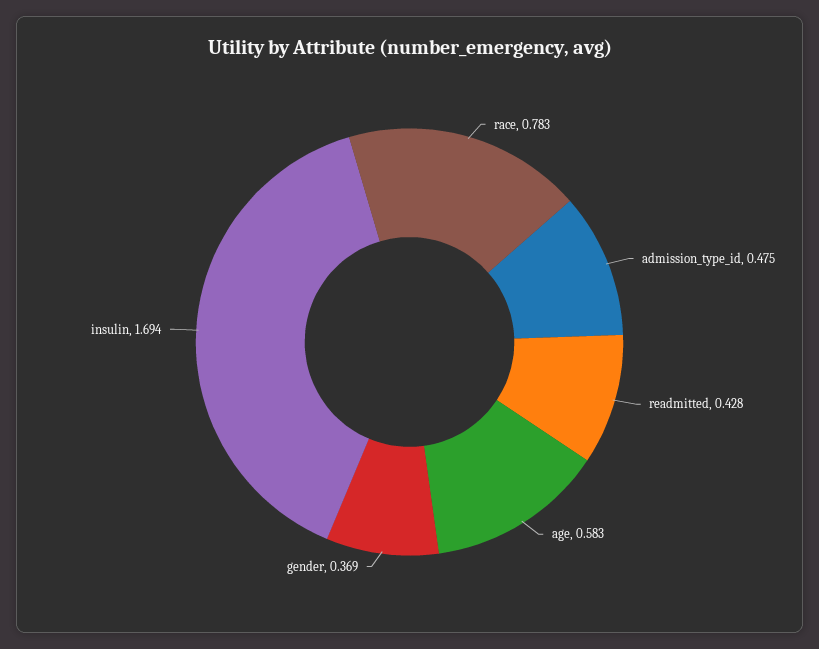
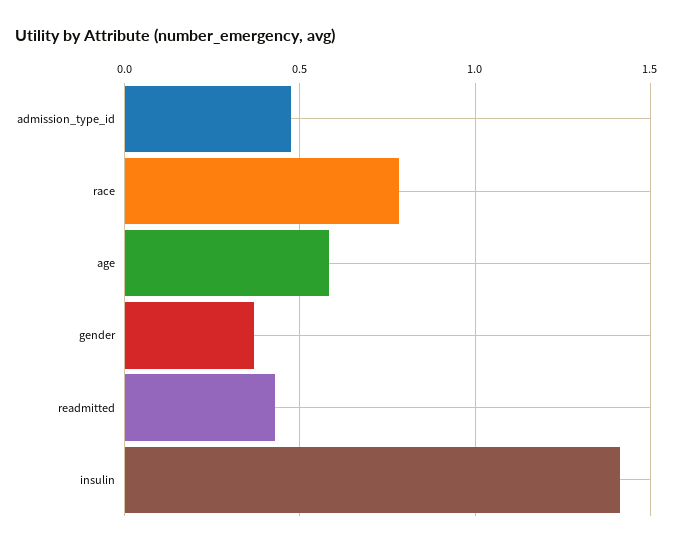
insulin: 1.694 -> 1.4

